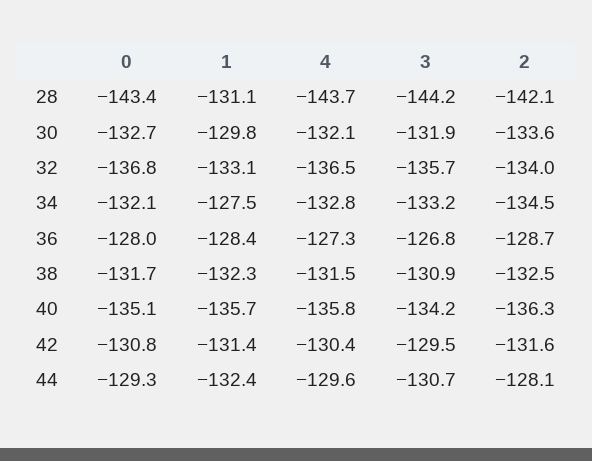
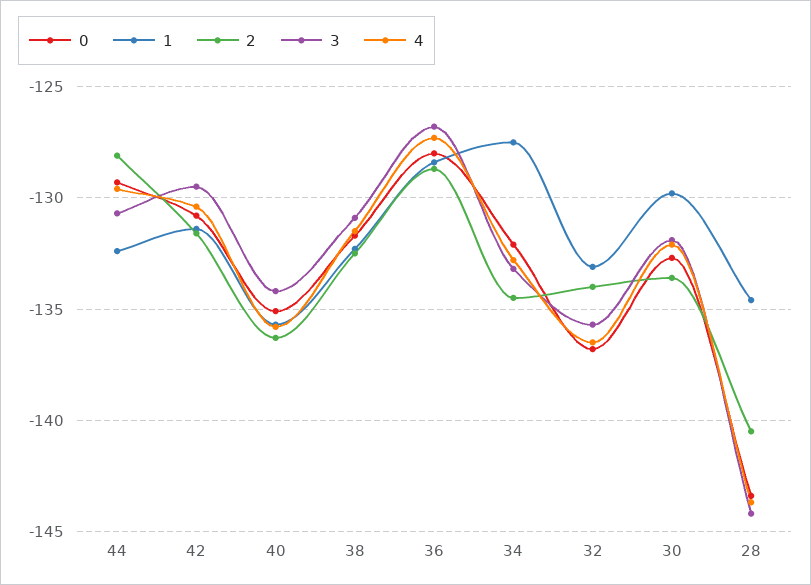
1, 28: -131.1 -> -134.5
2, 28: -142.1 -> -140.5

